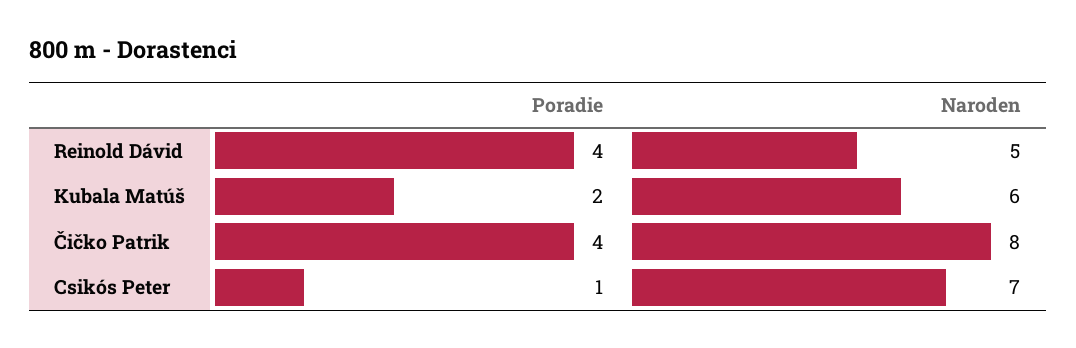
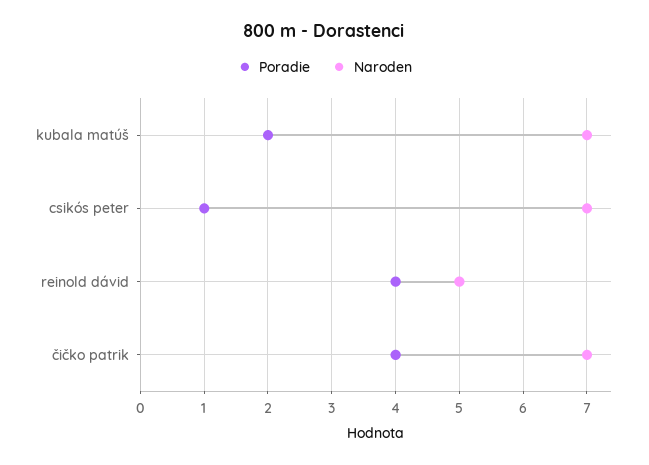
Naroden, Kubala Matúš: 6 -> 7
Naroden, Čičko Patrik: 8 -> 7

